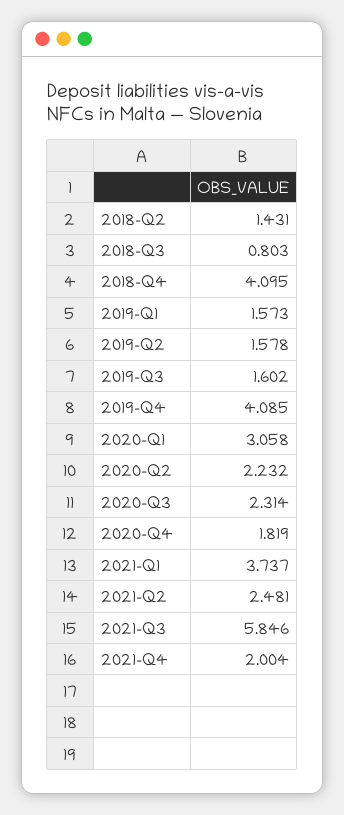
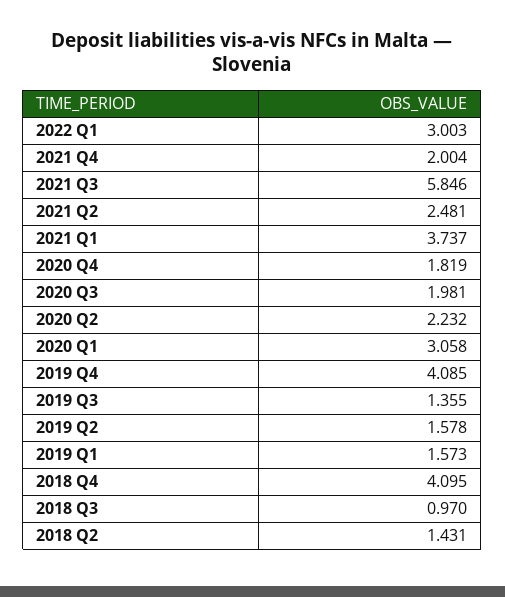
2018-Q3: 0.803 -> 0.97
2019-Q3: 1.602 -> 1.355
2020-Q3: 2.314 -> 1.981
2022 Q1: none -> 3.003

